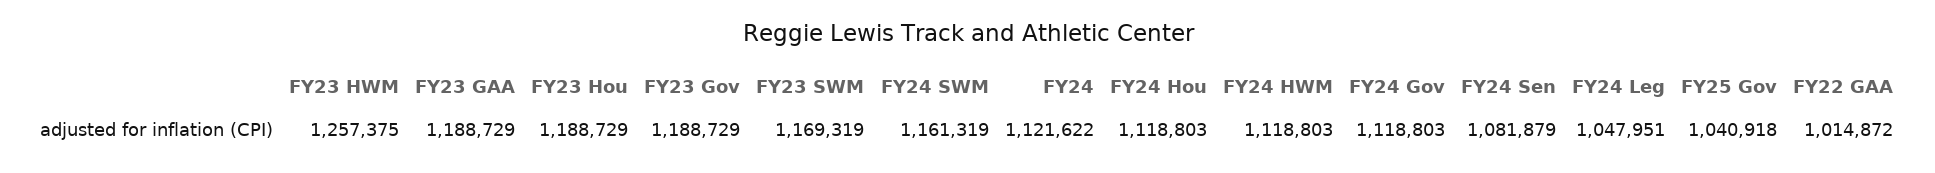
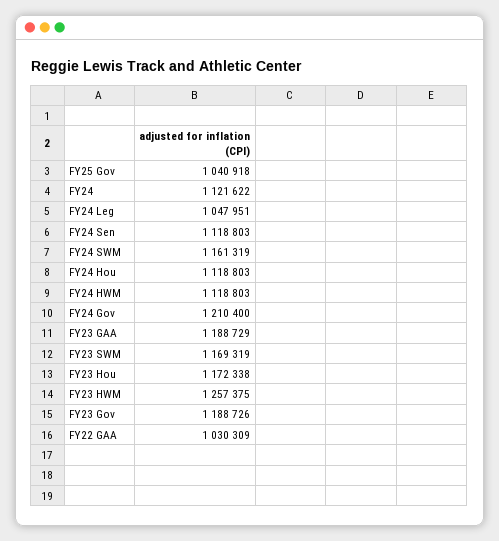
FY23 Hou: 1188729 -> 1172338
FY23 Gov: 1188729 -> 1188726
FY24 Gov: 1118803 -> 1210400
FY24 Sen: 1081879 -> 1118803
FY22 GAA: 1014872 -> 1030309

